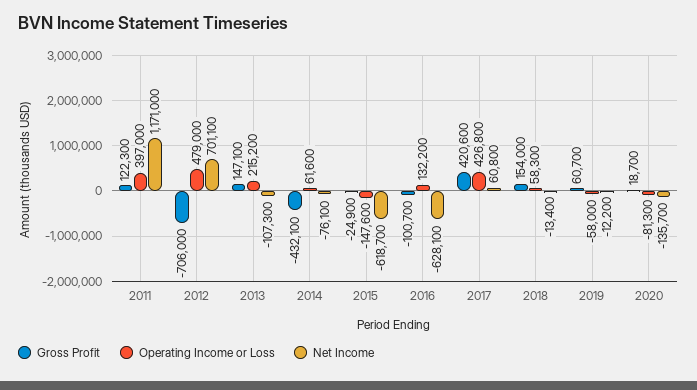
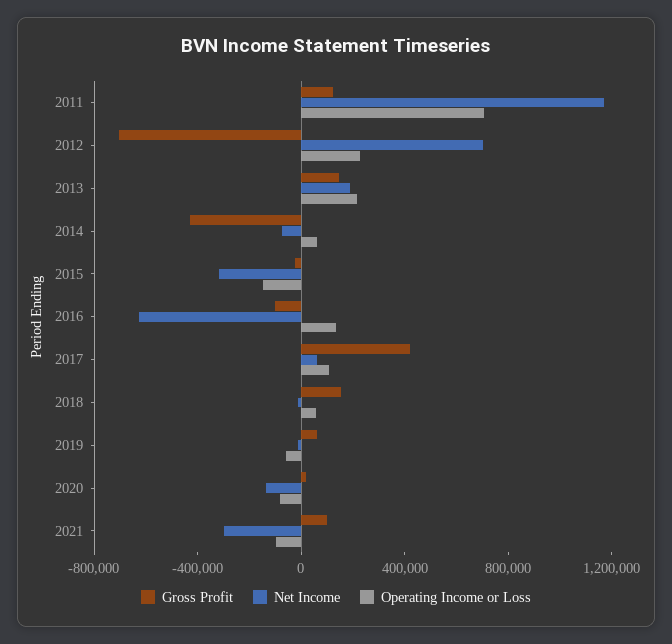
Operating Income or Loss, 2011: 397000 -> 700000
Operating Income or Loss, 2012: 479000 -> 200000
Net Income, 2013: -107300 -> 200000
Net Income, 2015: -618700 -> -300000
Operating Income or Loss, 2017: 426800 -> 100000
Gross Profit, 2021: none -> 100000
Net Income, 2021: none -> -300000
Operating Income or Loss, 2021: none -> -100000

